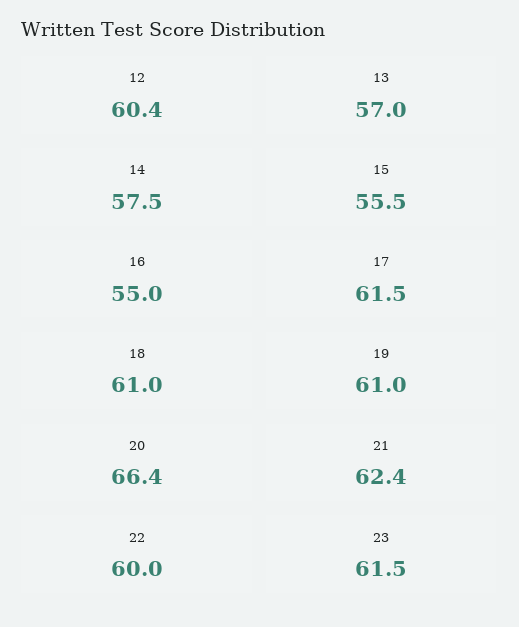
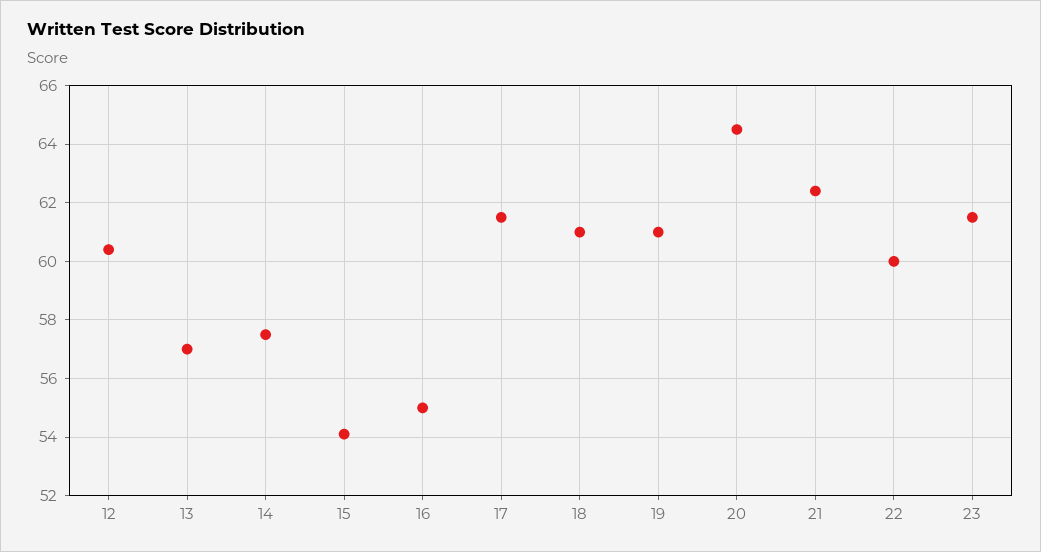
15: 55.5 -> 54
20: 66.4 -> 64.5

